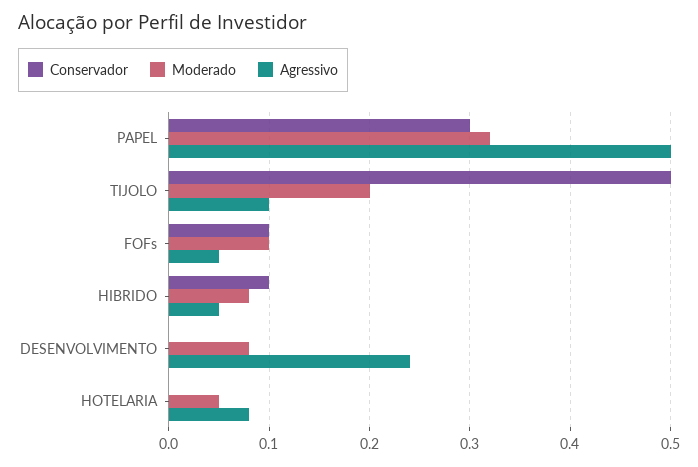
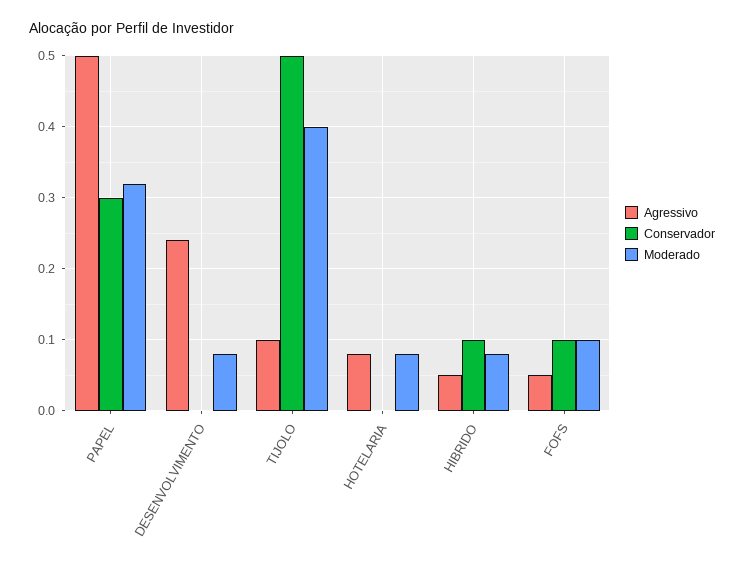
Moderado, TIJOLO: 0.2 -> 0.4
Moderado, HOTELARIA: 0.05 -> 0.08

